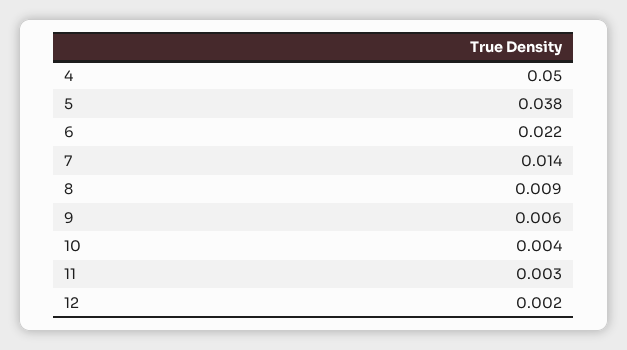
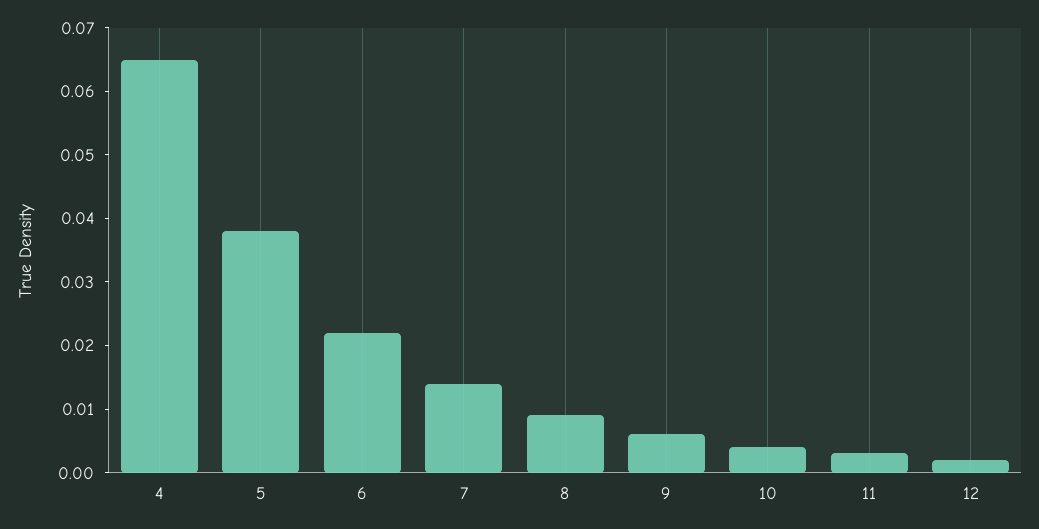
4: 0.05 -> 0.065

